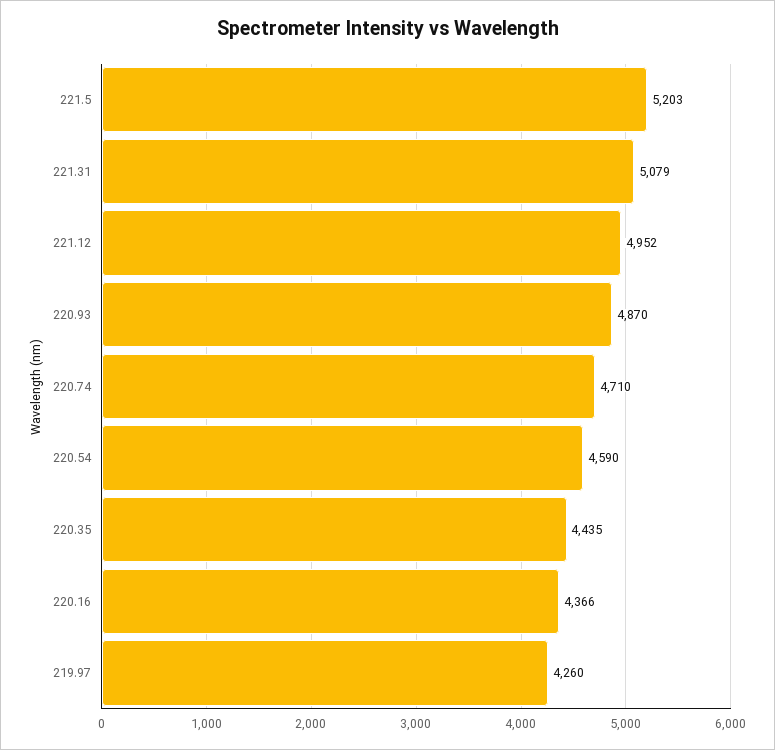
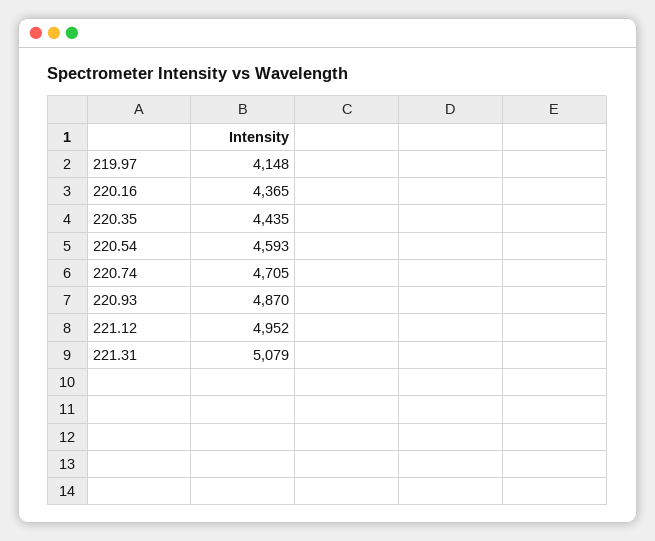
221.5: 5203 -> none
220.74: 4710 -> 4705
220.54: 4590 -> 4593
220.16: 4366 -> 4365
219.97: 4260 -> 4148

